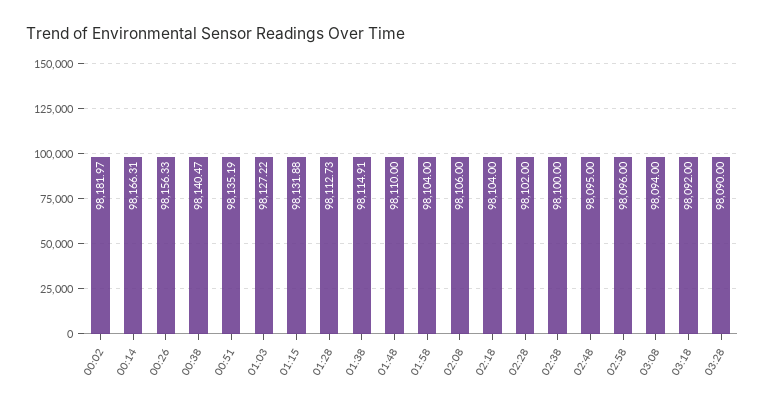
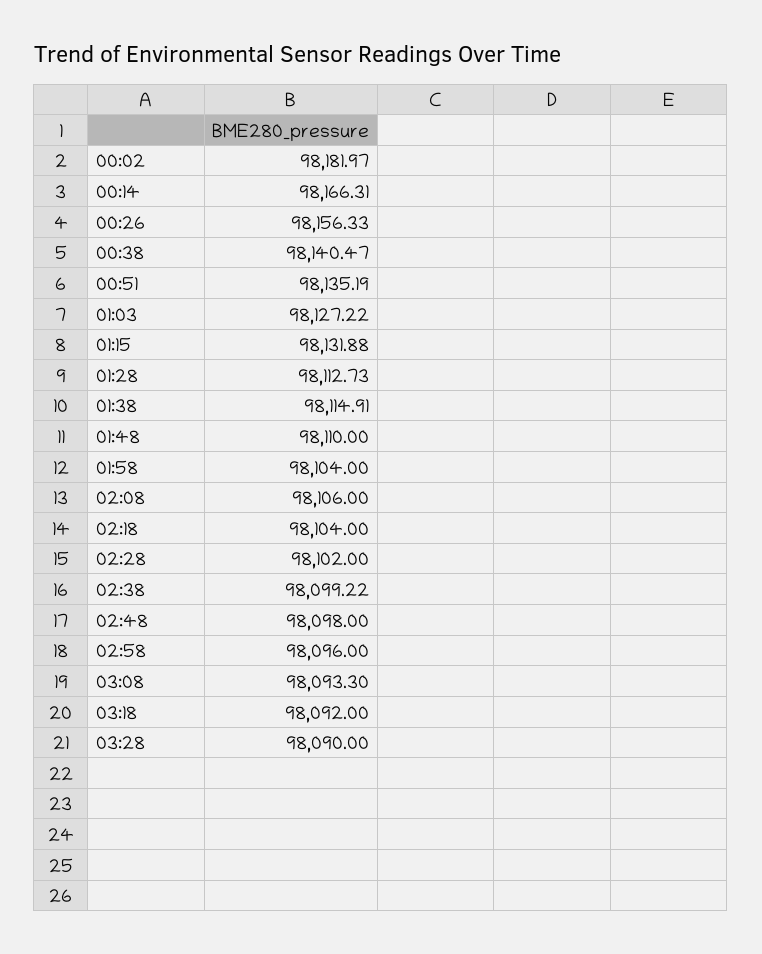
02:38: 98100 -> 98099.22
02:48: 98095 -> 98098
03:08: 98094 -> 98093.3

